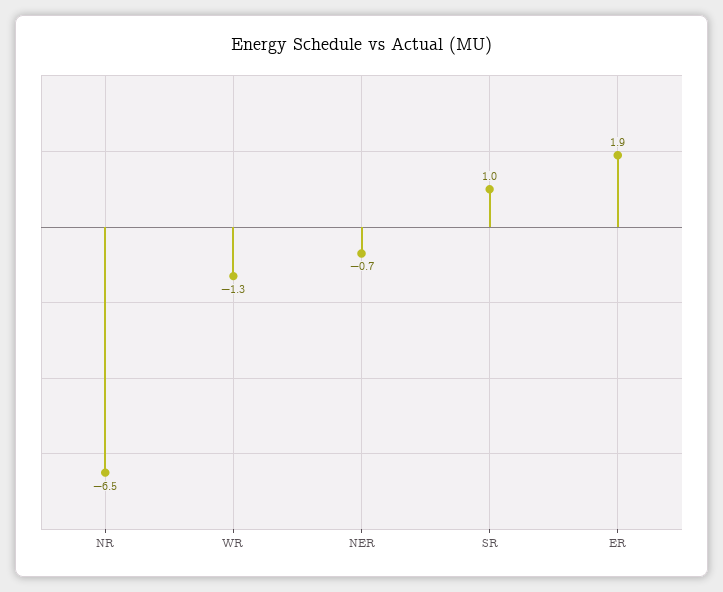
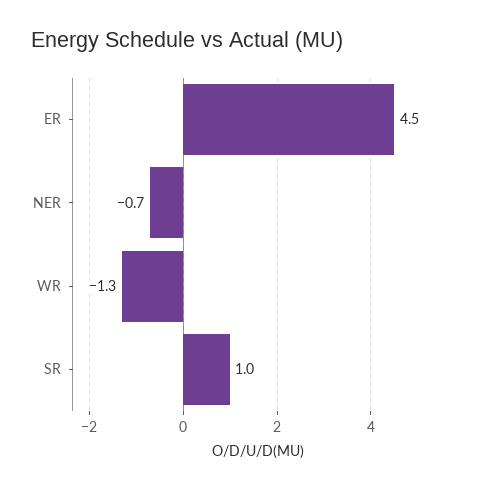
NR: -6.5 -> none
ER: 1.9 -> 4.5

